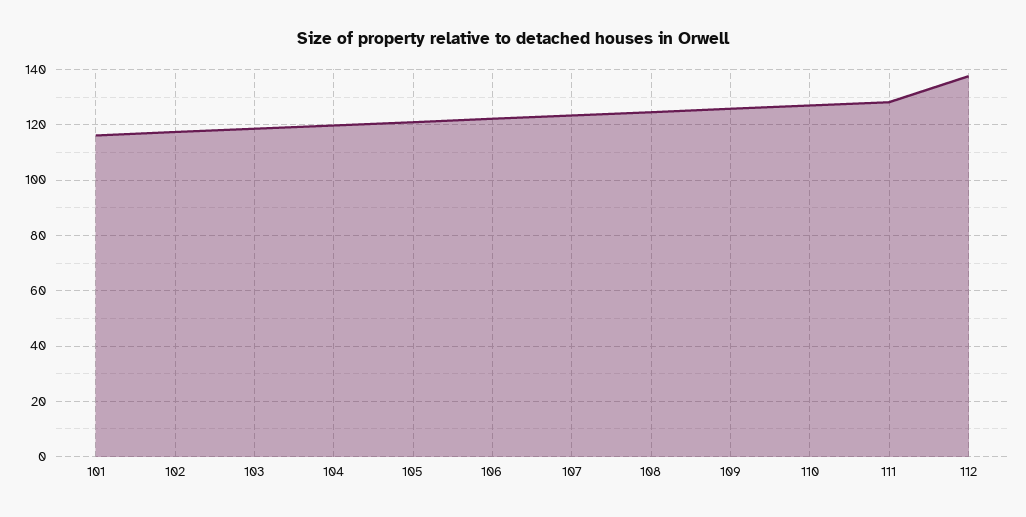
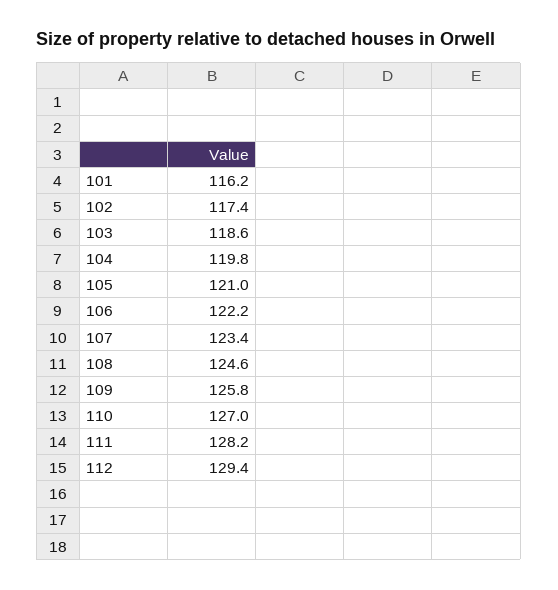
112: 137.5 -> 129.4

